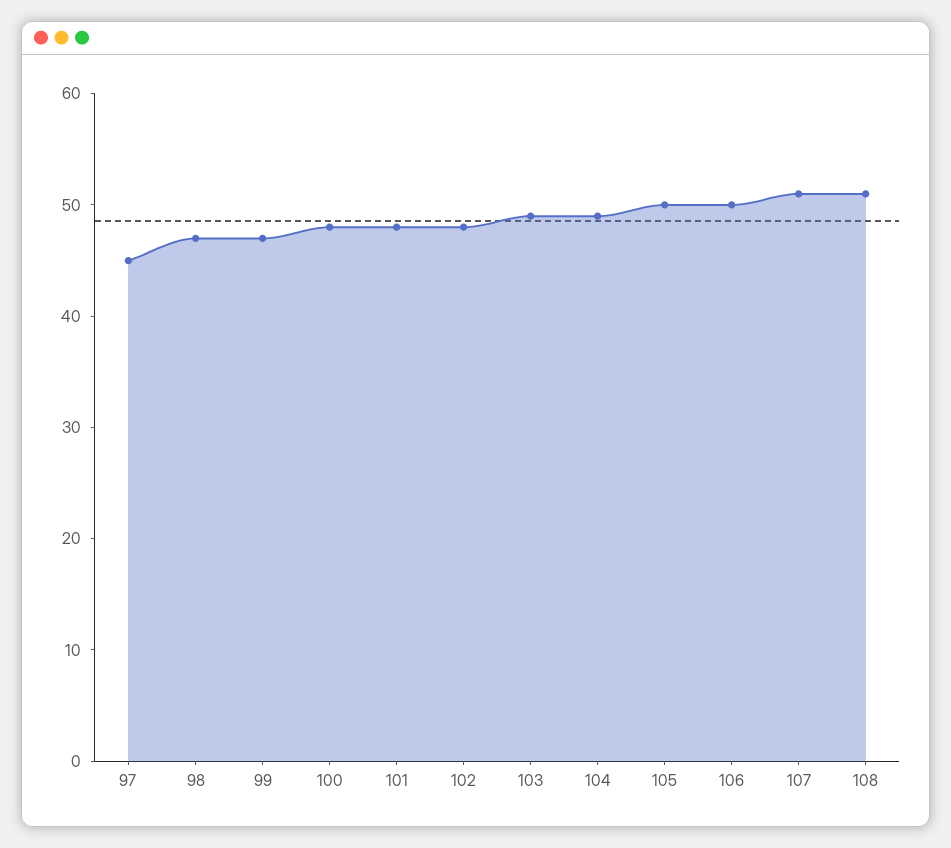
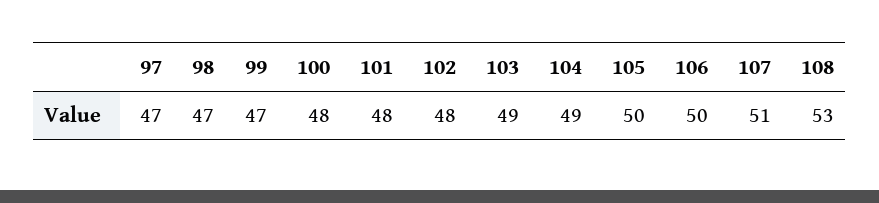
97: 45 -> 47
108: 51 -> 53

